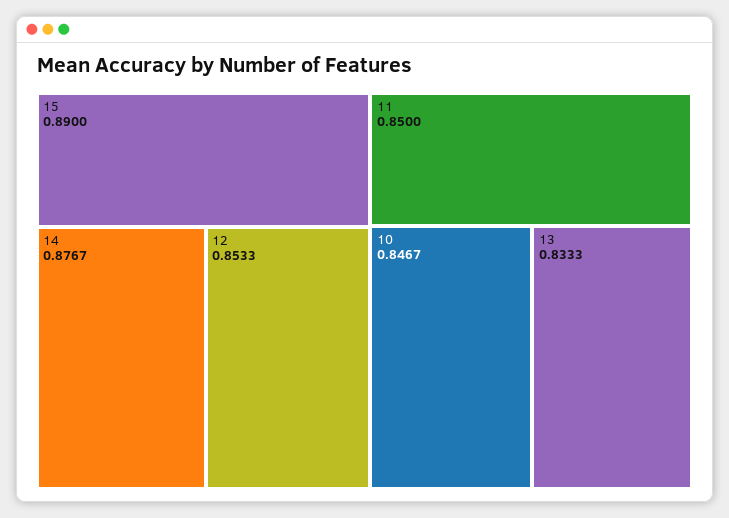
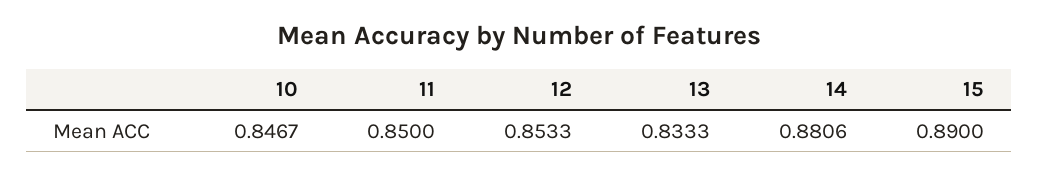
14: 0.8767 -> 0.8806

